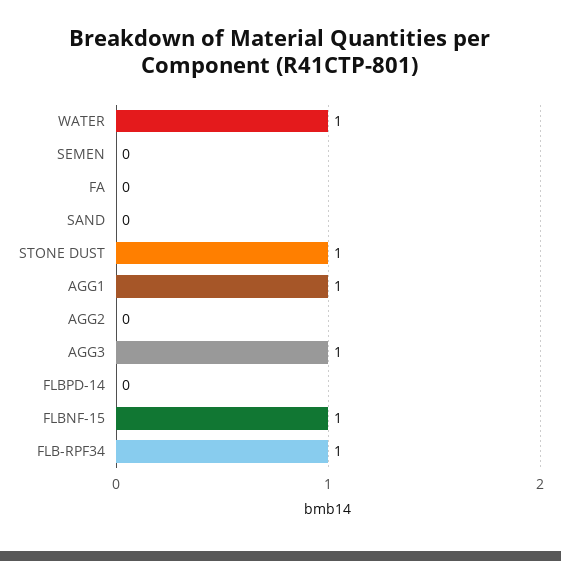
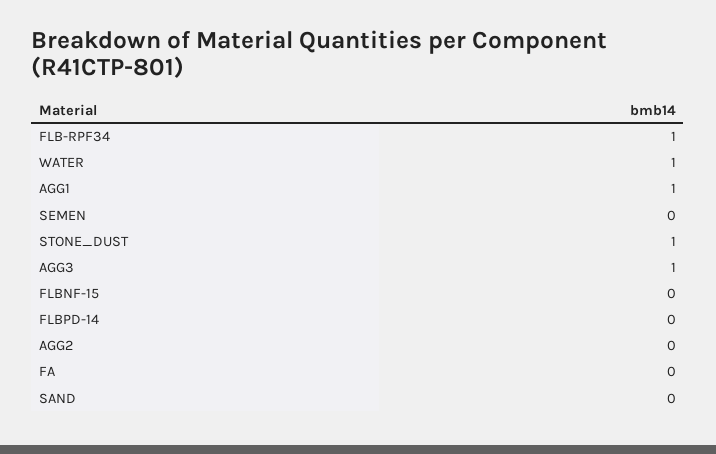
FLBNF-15: 1 -> 0

